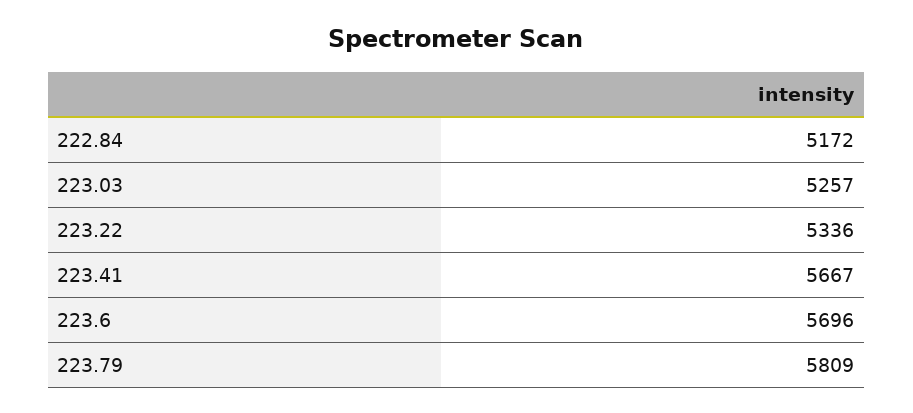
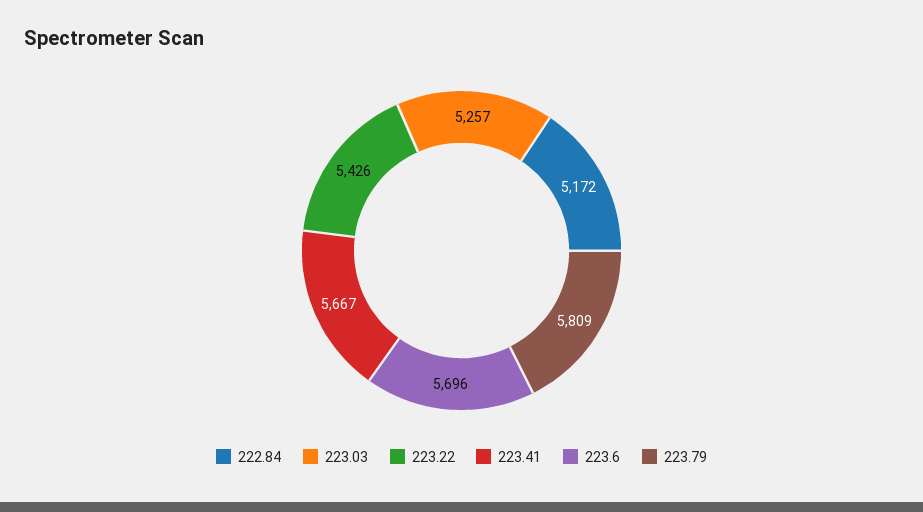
223.22: 5336 -> 5426

